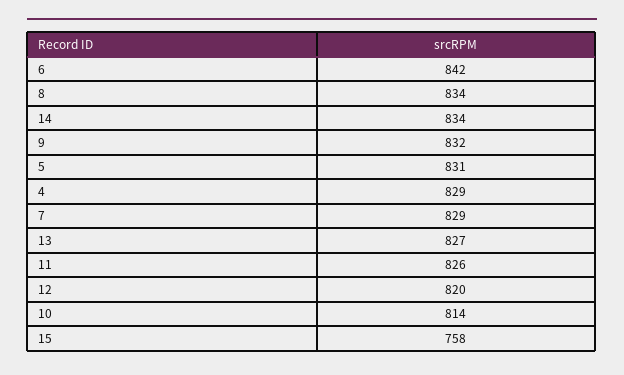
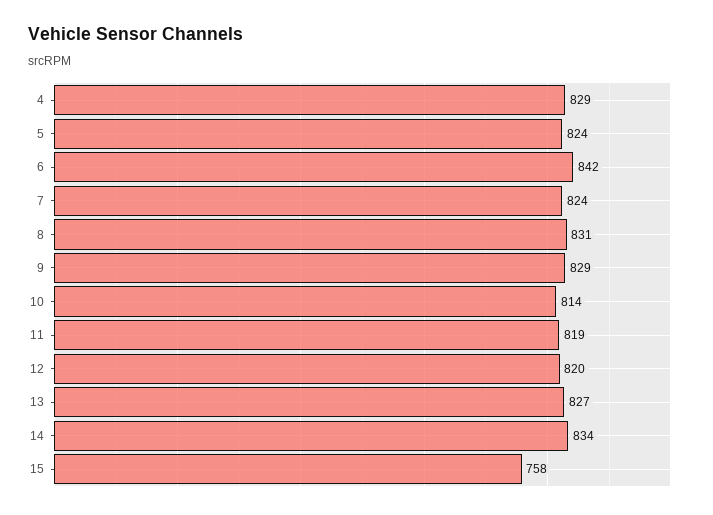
8: 834 -> 831
9: 832 -> 829
5: 831 -> 824
7: 829 -> 824
11: 826 -> 819

